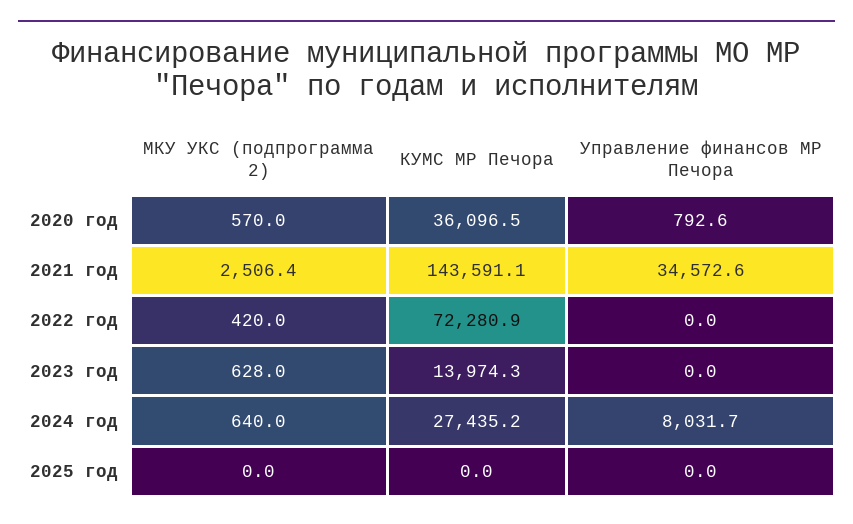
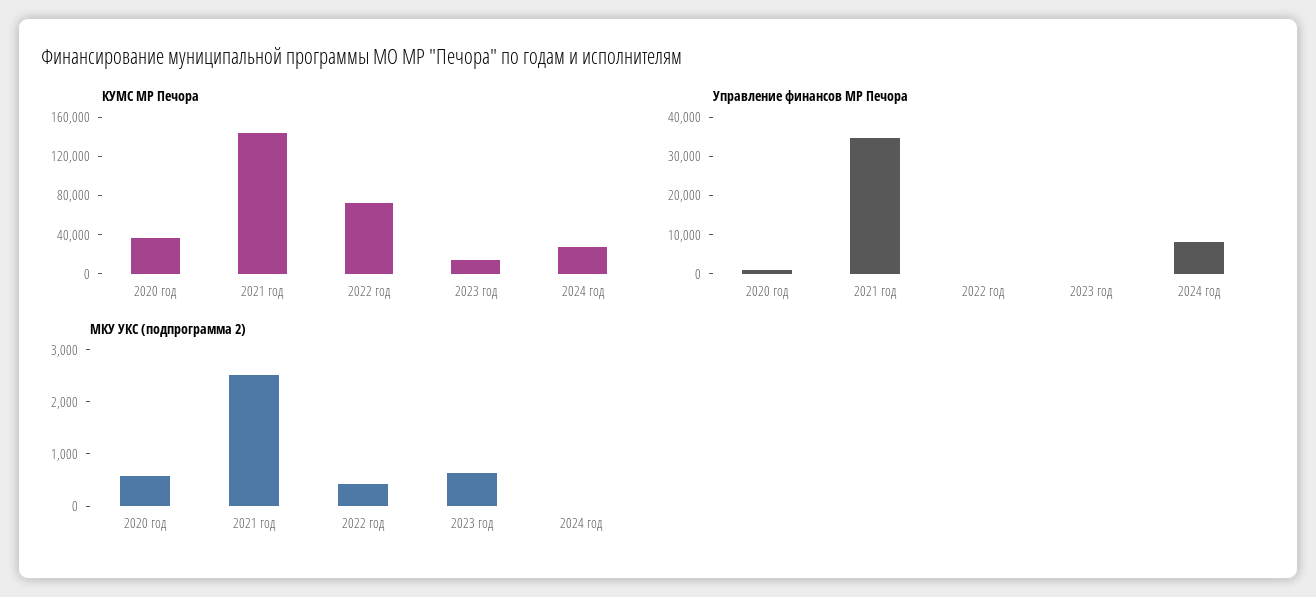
МКУ УКС (подпрограмма 2), 2024 год: 640 -> 0
МКУ УКС (подпрограмма 2), 2025 год: 0 -> none
КУМС МР Печора, 2025 год: 0 -> none
Управление финансов МР Печора, 2025 год: 0 -> none

